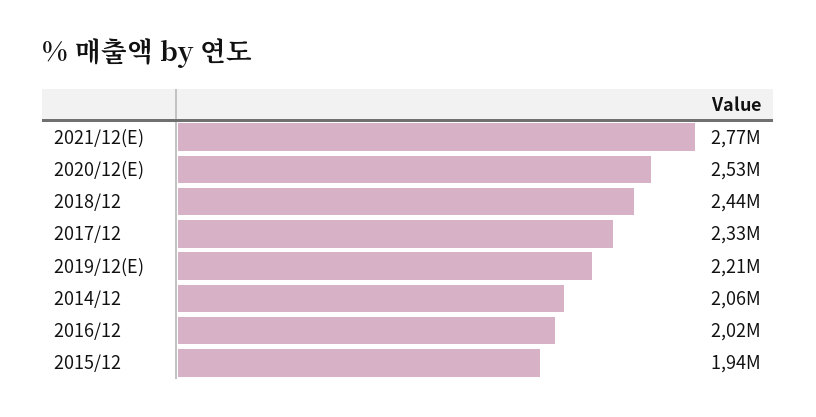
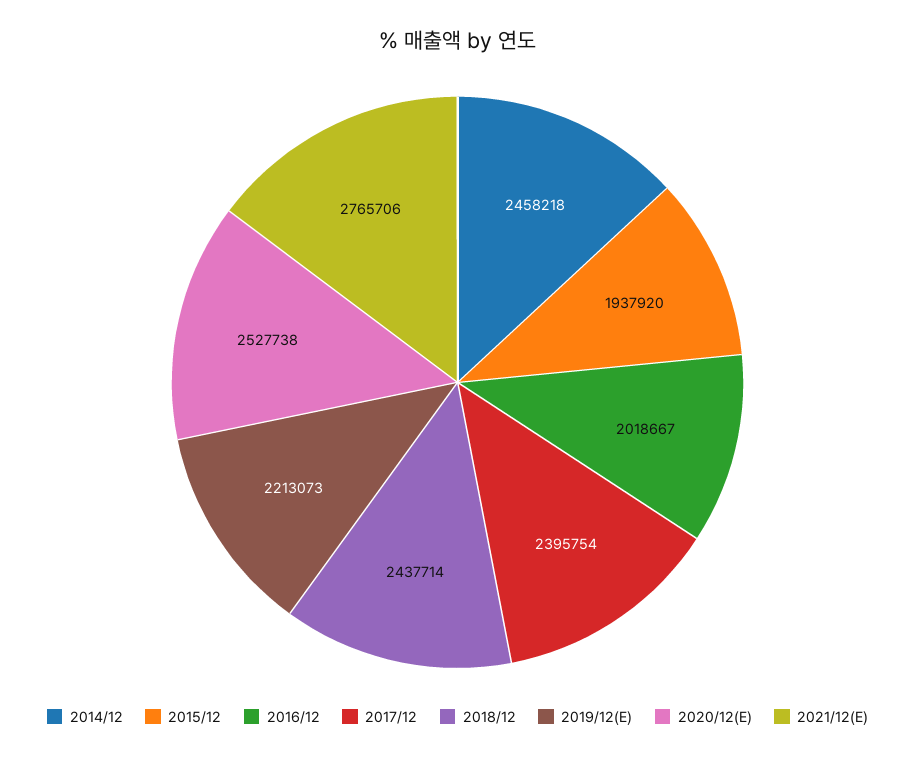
2017/12: 2330000 -> 2395754
2014/12: 2060000 -> 2458218

